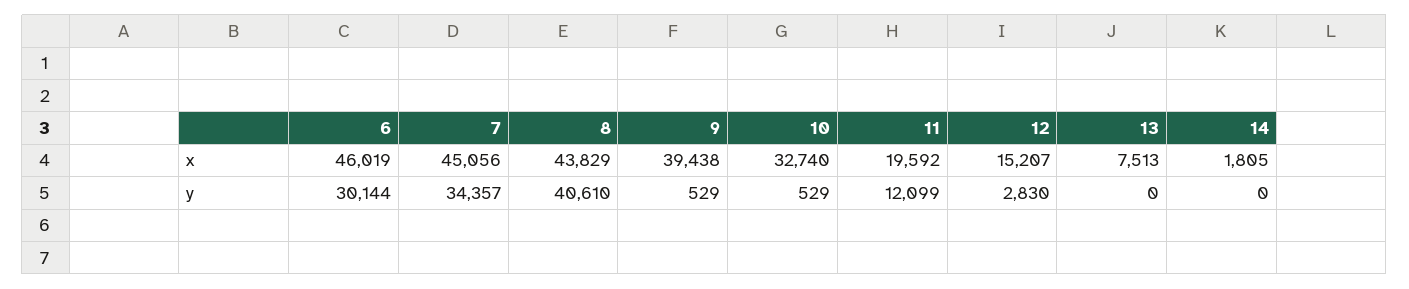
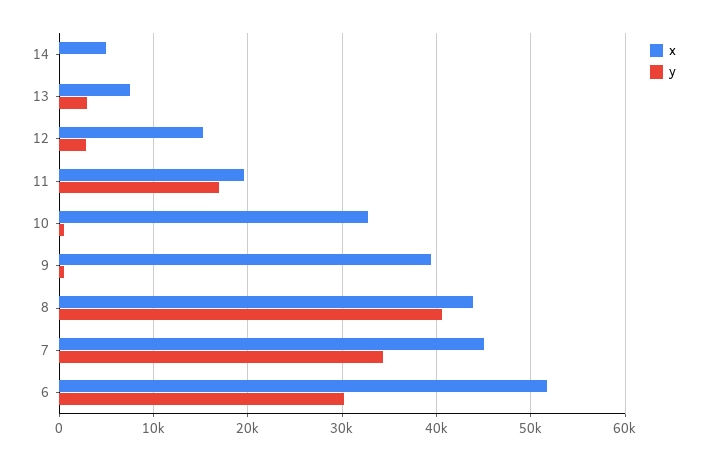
x, 6: 46019 -> 52000
x, 14: 1805 -> 5000
y, 11: 12099 -> 17000
y, 13: 0 -> 3000

